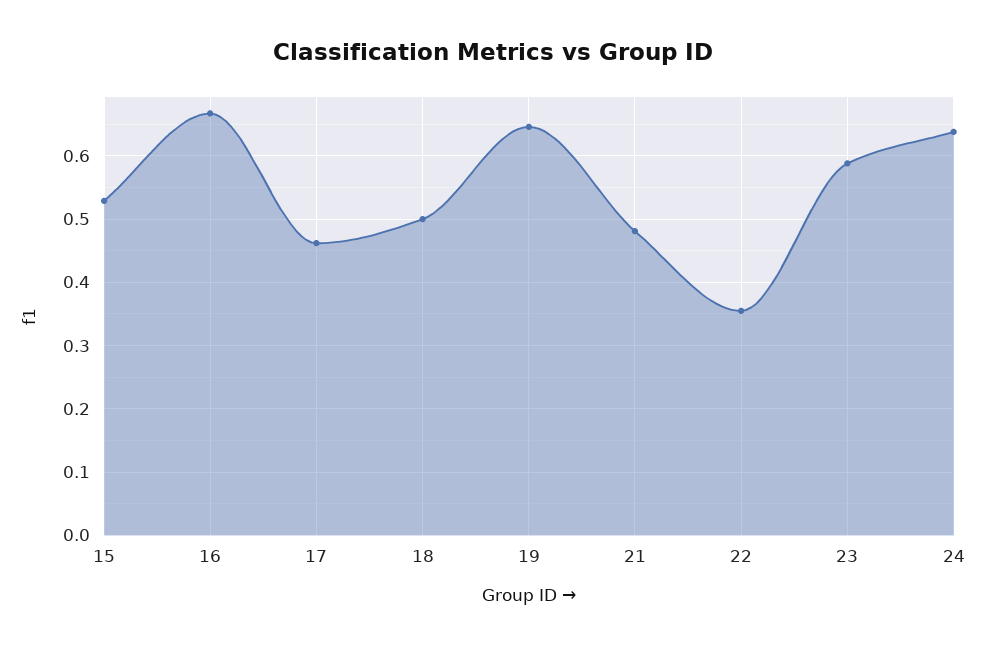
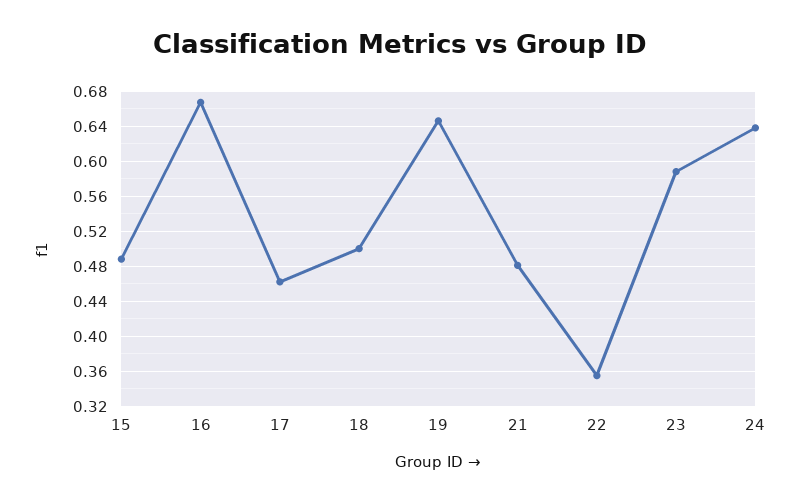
15: 0.53 -> 0.49

